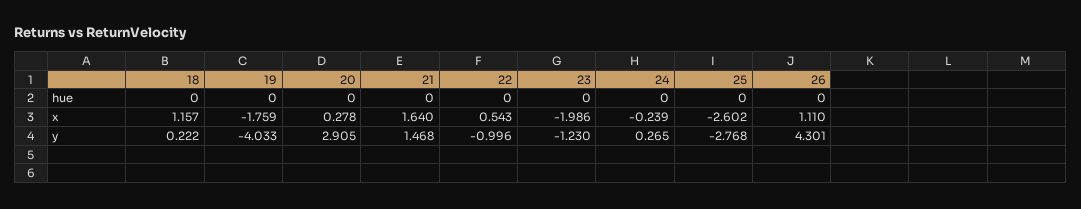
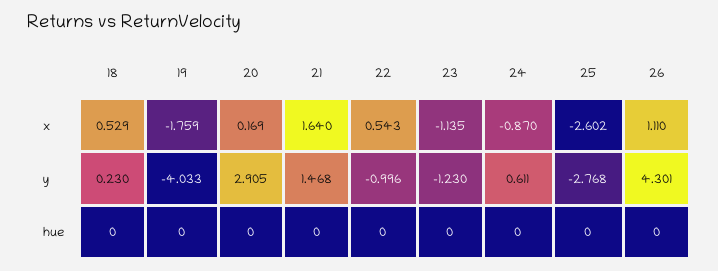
18, x: 1.157 -> 0.529
20, x: 0.278 -> 0.169
23, x: -1.986 -> -1.135
24, x: -0.239 -> -0.87
18, y: 0.222 -> 0.23
24, y: 0.265 -> 0.611

